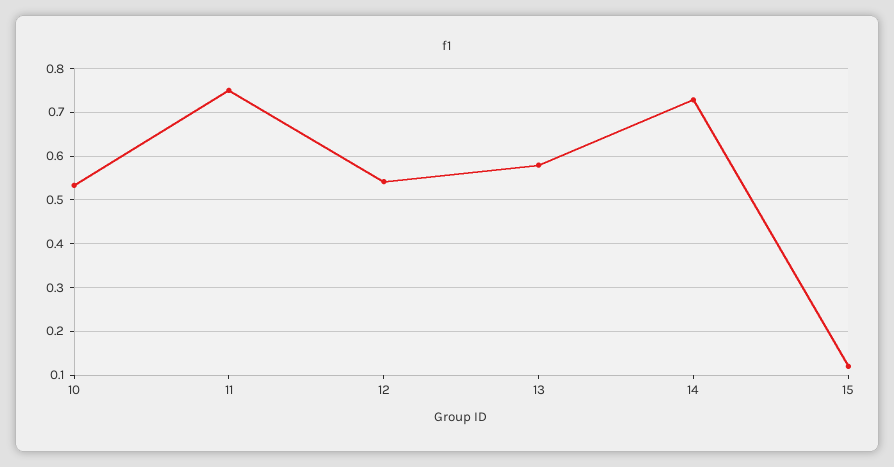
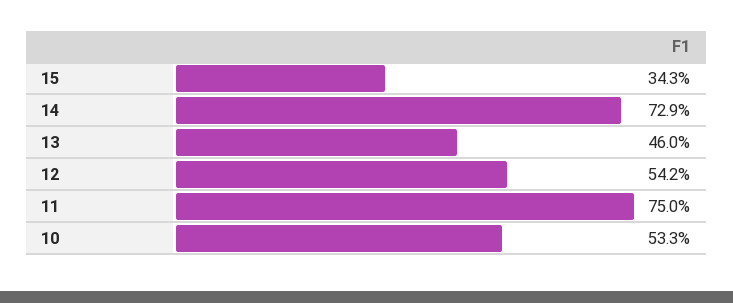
13: 0.58 -> 0.46
15: 0.12 -> 0.343

